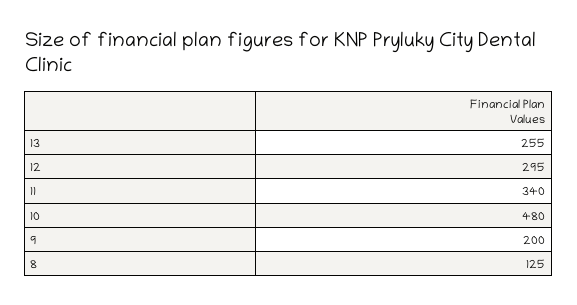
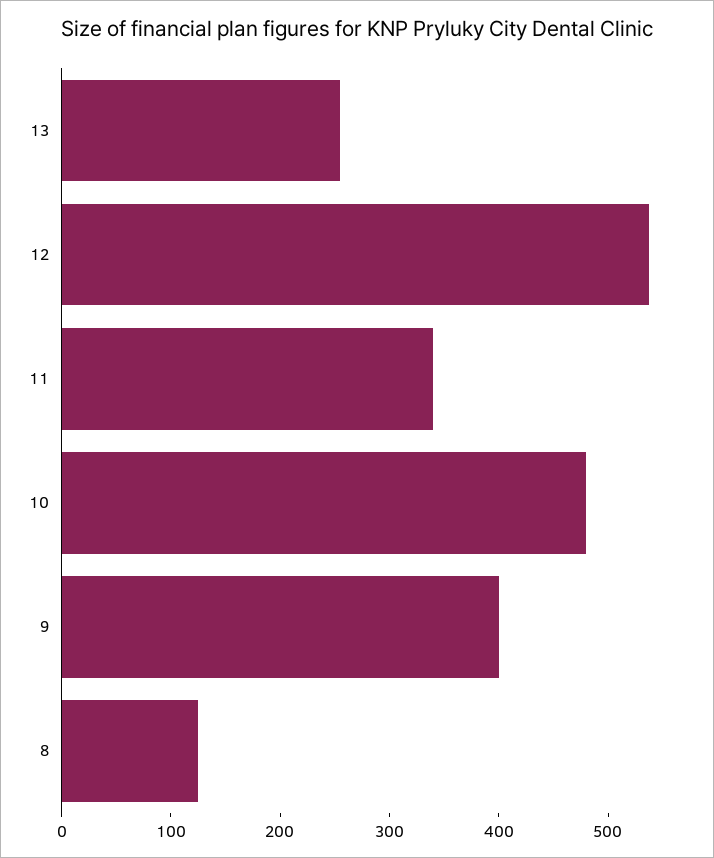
12: 295 -> 540
9: 200 -> 400

